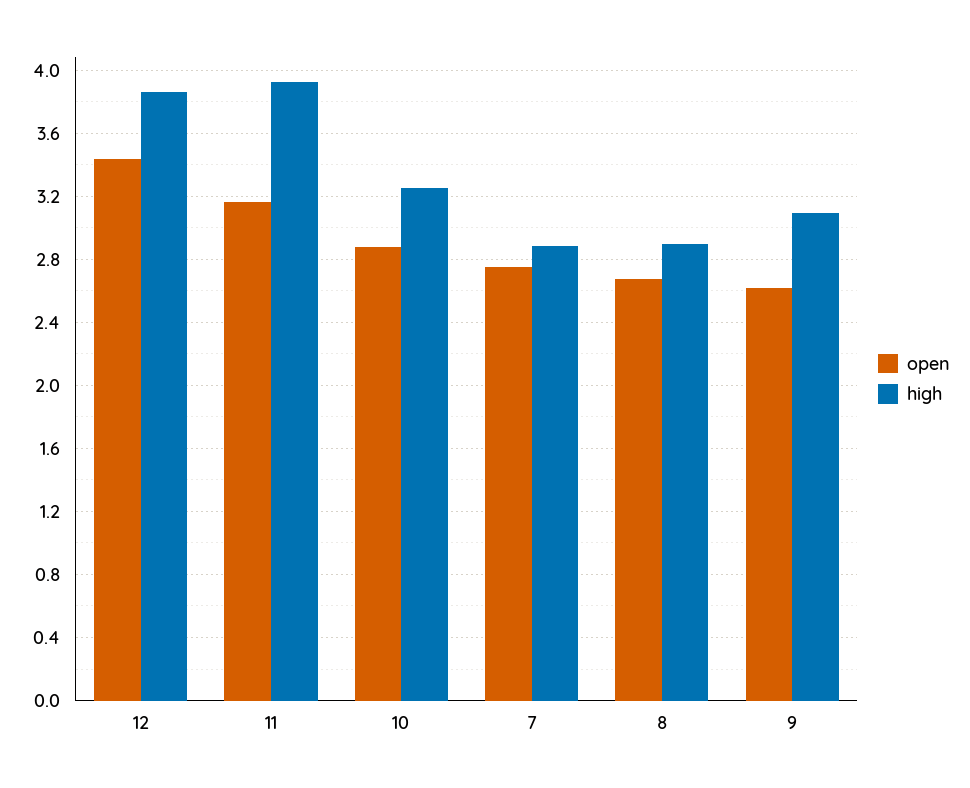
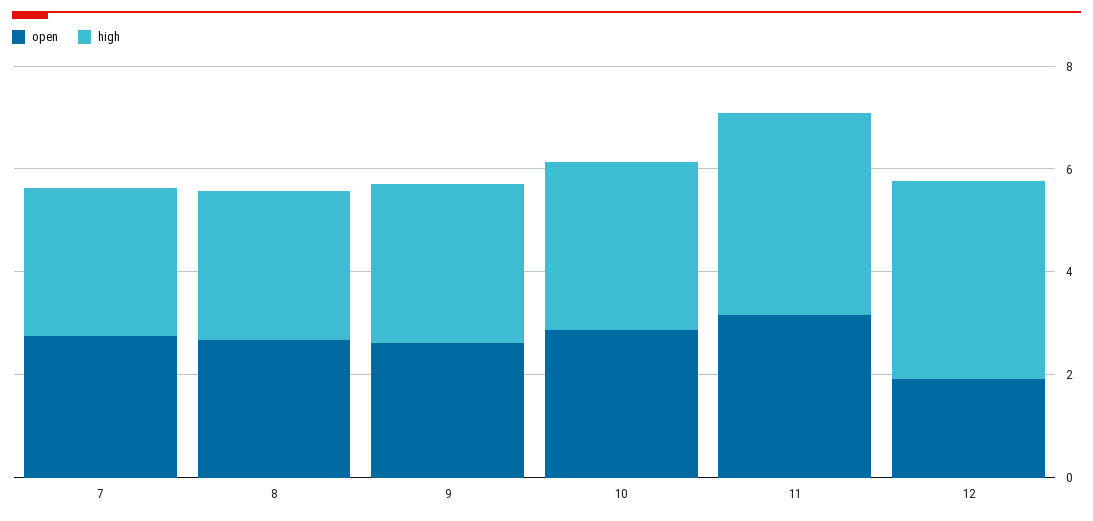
open, 12: 3.45 -> 2

